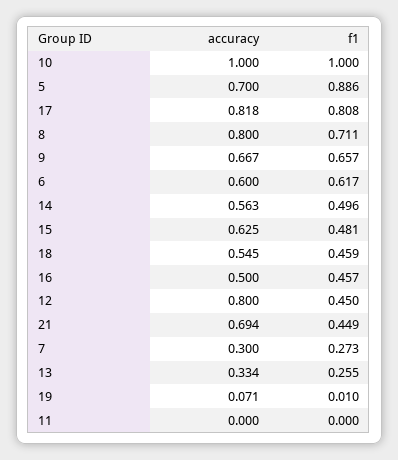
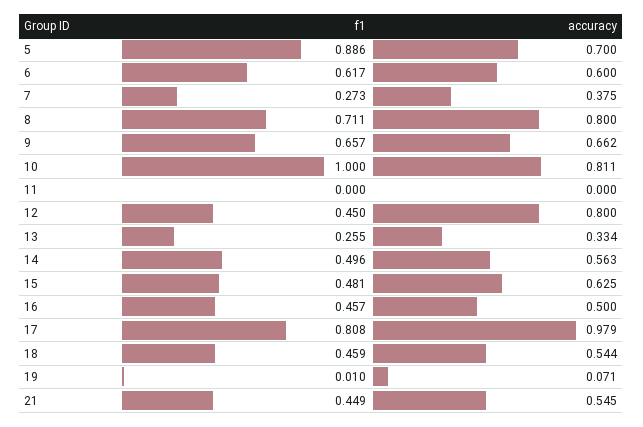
accuracy, 10: 1 -> 0.811
accuracy, 17: 0.818 -> 0.979
accuracy, 9: 0.667 -> 0.662
accuracy, 18: 0.545 -> 0.544
accuracy, 21: 0.694 -> 0.545
accuracy, 7: 0.3 -> 0.375

